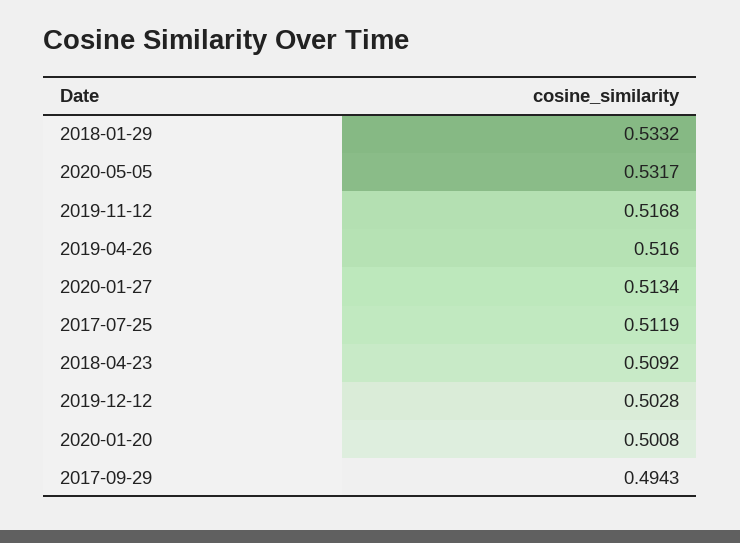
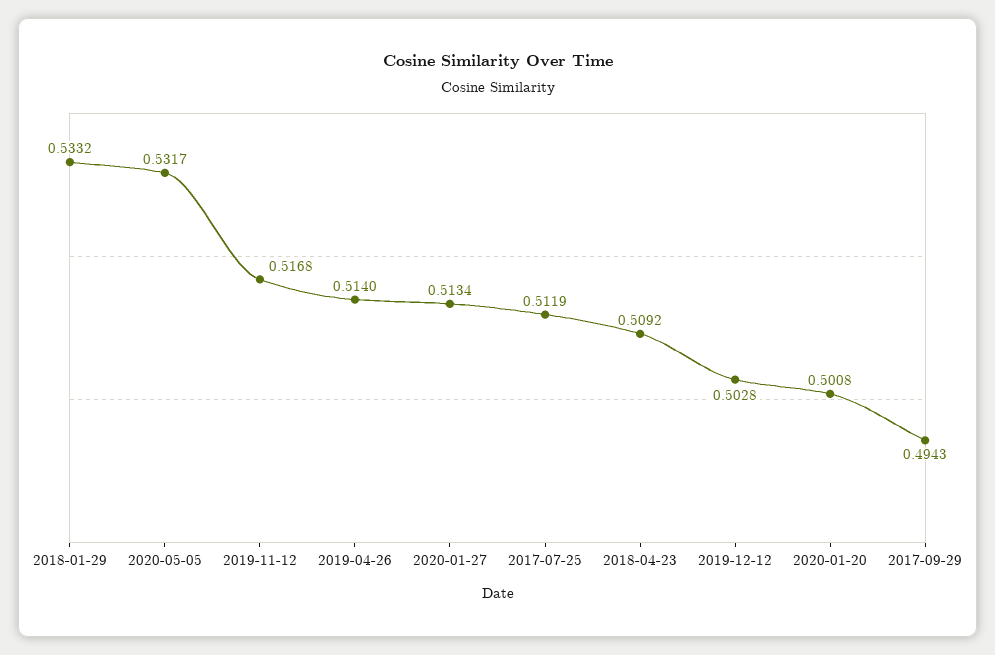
2019-04-26: 0.516 -> 0.514

